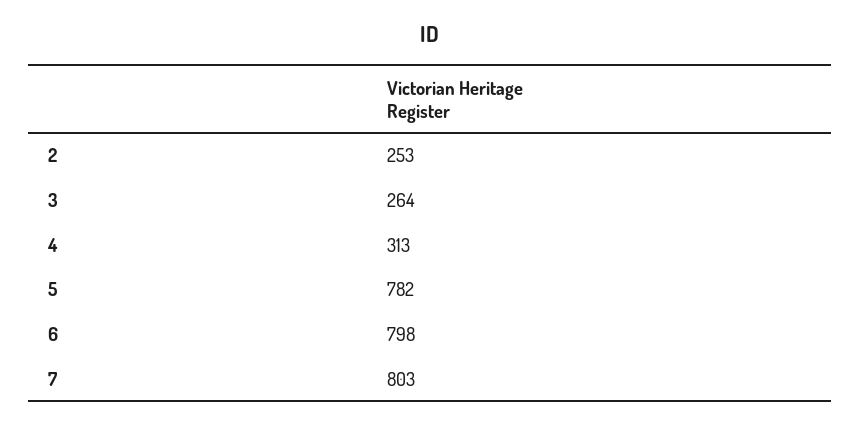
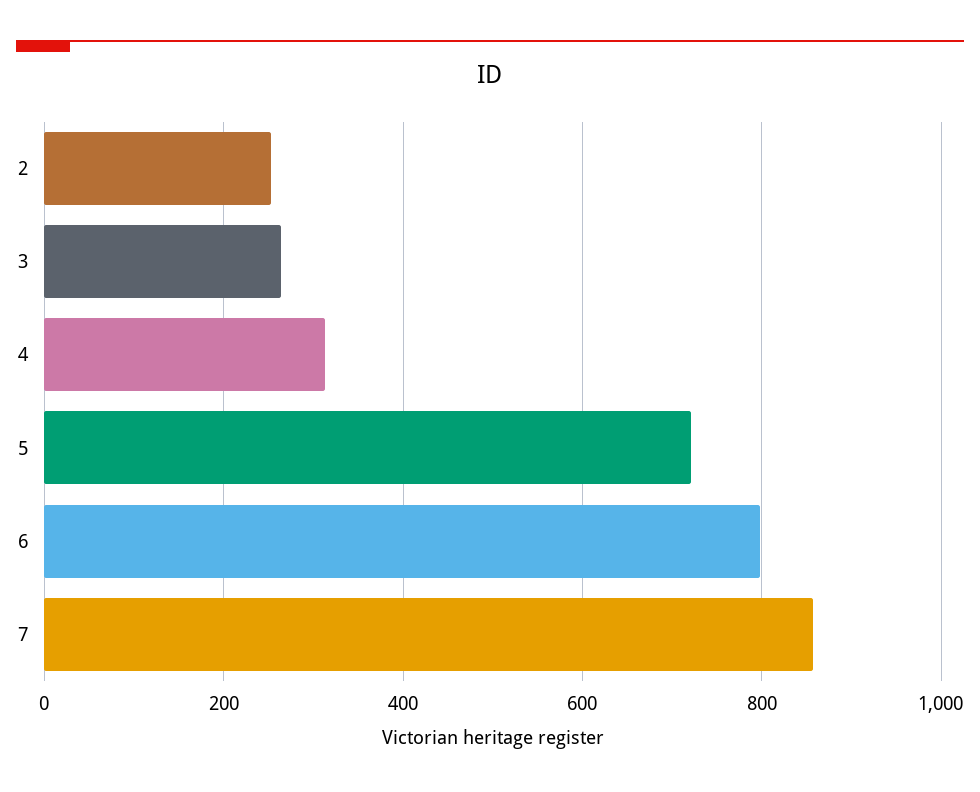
5: 782 -> 720
7: 803 -> 860

